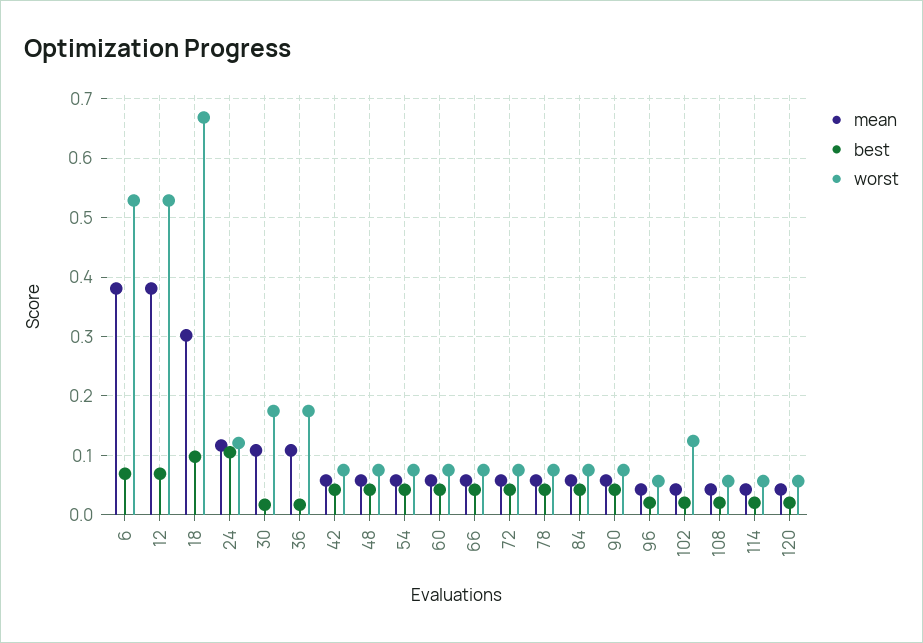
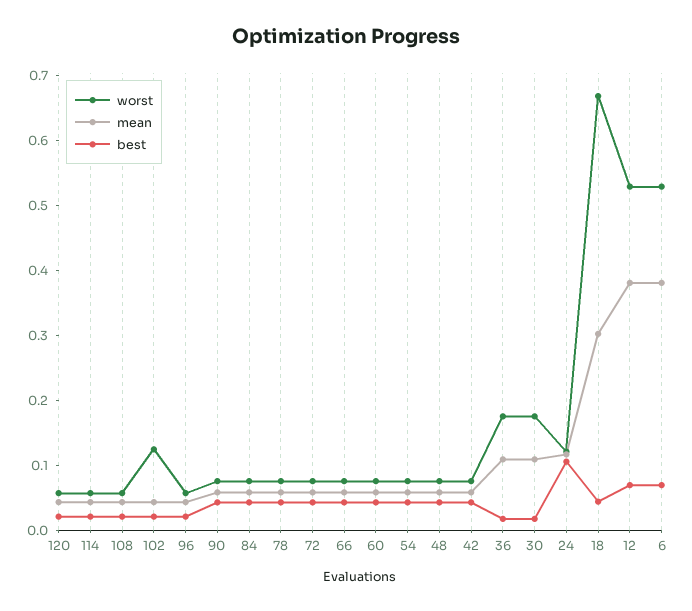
best, 18: 0.1 -> 0.04

